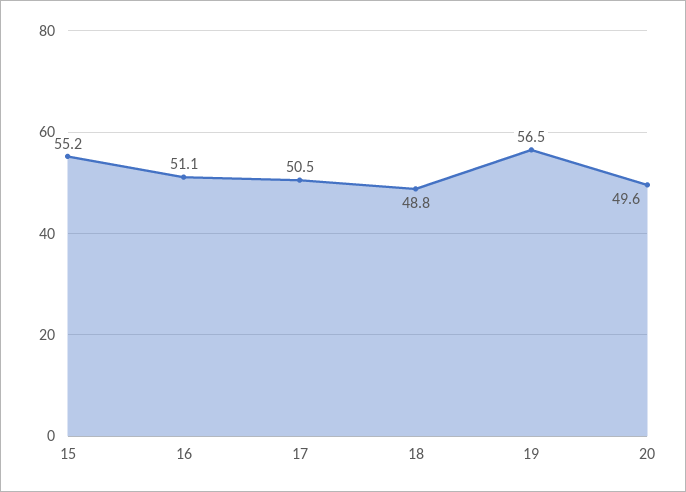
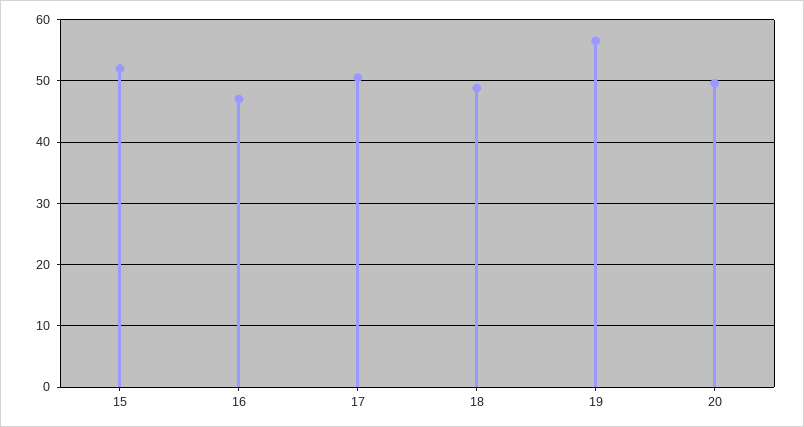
15: 55.2 -> 52
16: 51.1 -> 47

